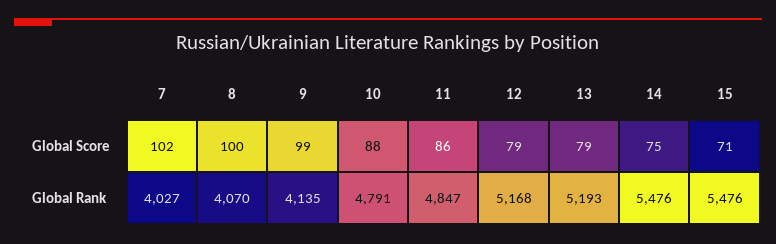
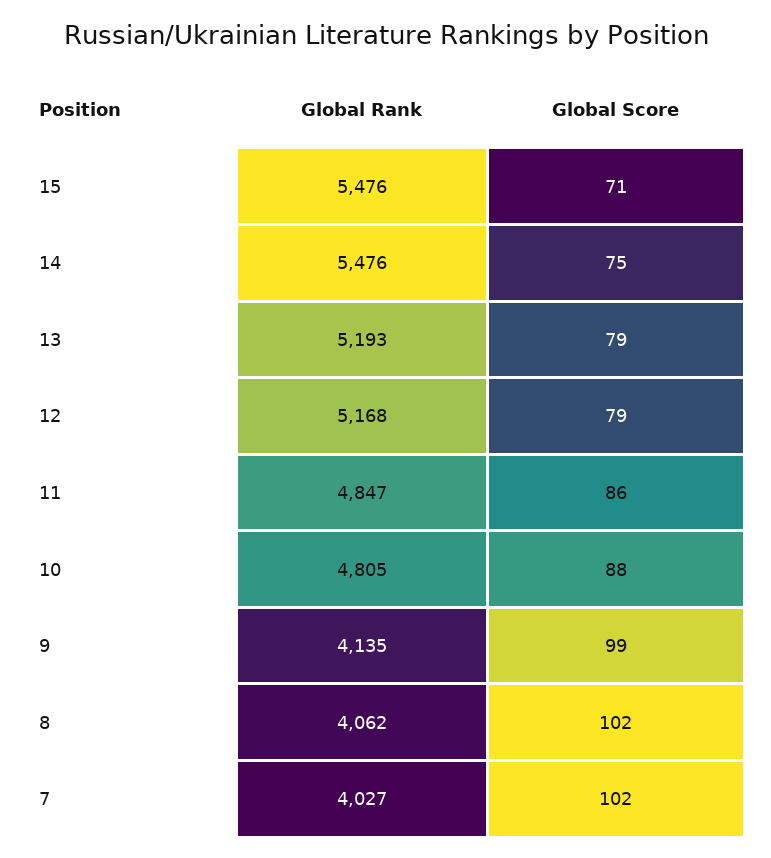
8, Global Score: 100 -> 102
8, Global Rank: 4070 -> 4062
10, Global Rank: 4791 -> 4805

